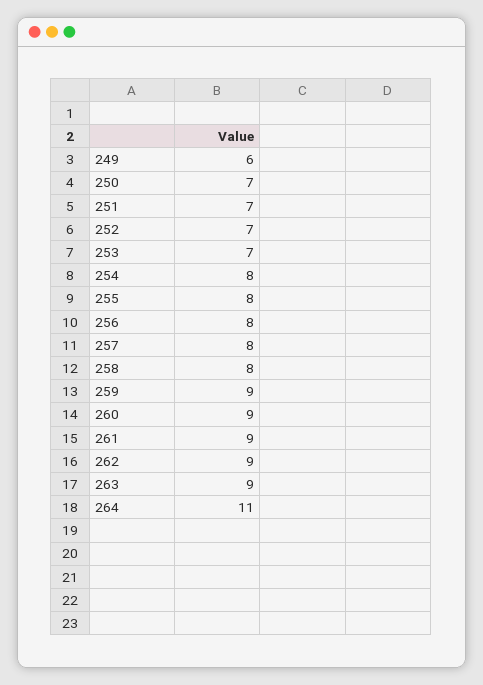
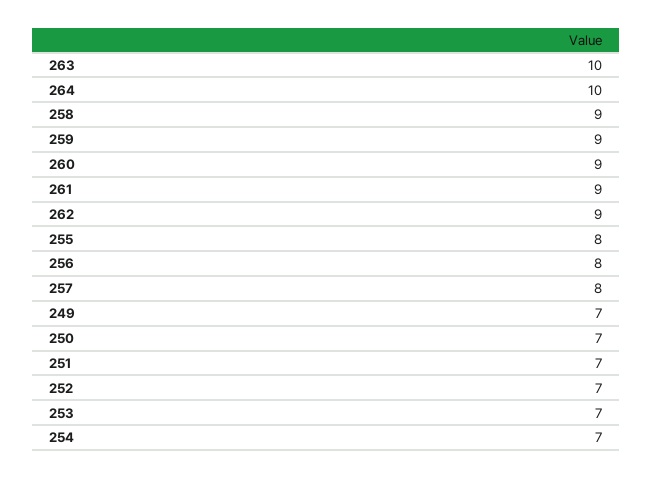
249: 6 -> 7
254: 8 -> 7
258: 8 -> 9
263: 9 -> 10
264: 11 -> 10

